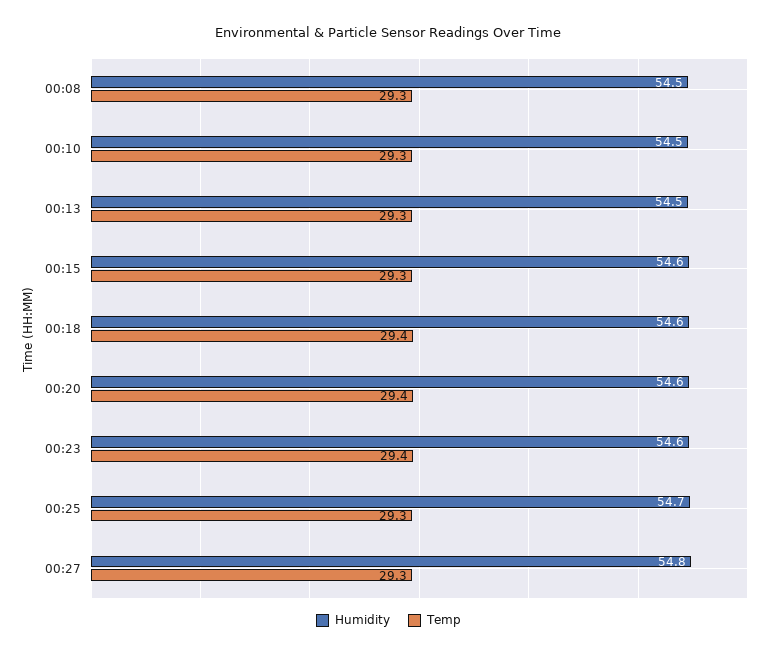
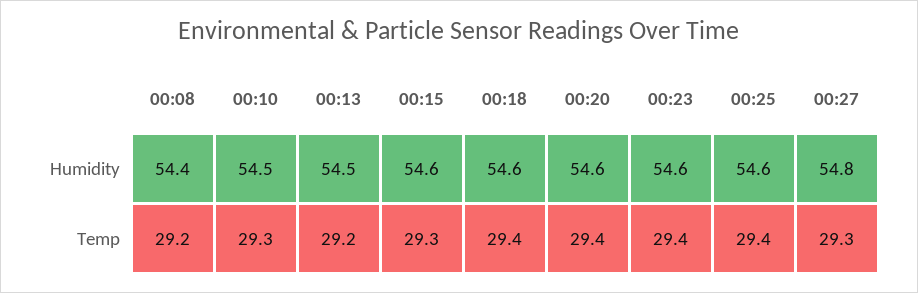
Humidity, 00:08: 54.5 -> 54.4
Temp, 00:08: 29.3 -> 29.2
Temp, 00:13: 29.3 -> 29.2
Humidity, 00:25: 54.7 -> 54.6
Temp, 00:25: 29.3 -> 29.4

